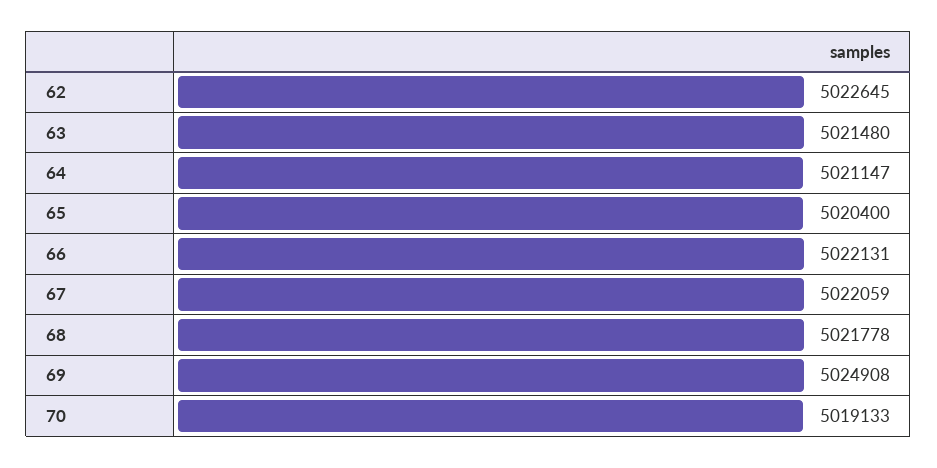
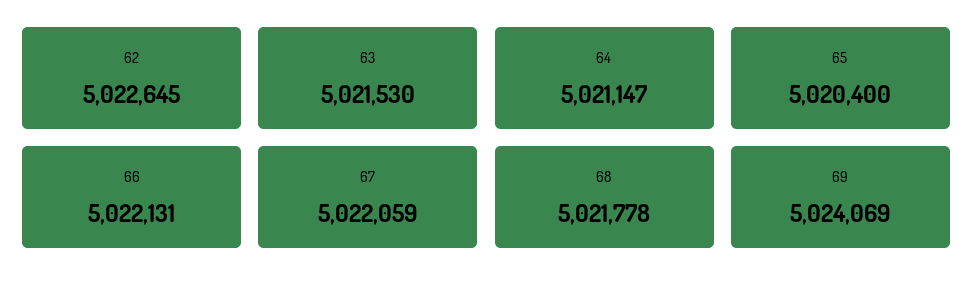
63: 5021480 -> 5021530
69: 5024908 -> 5024069
70: 5019133 -> none

